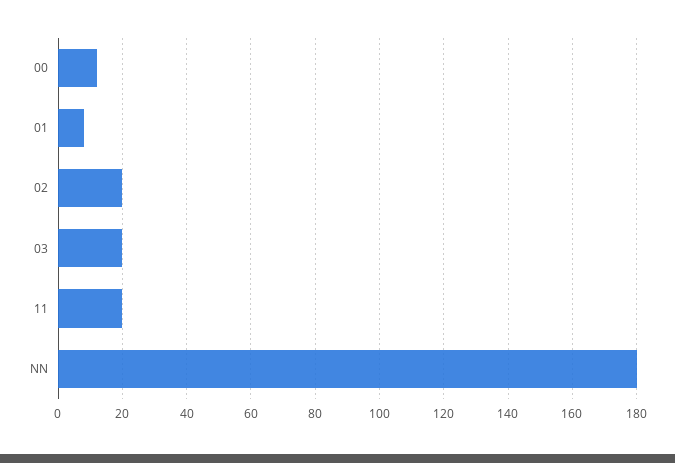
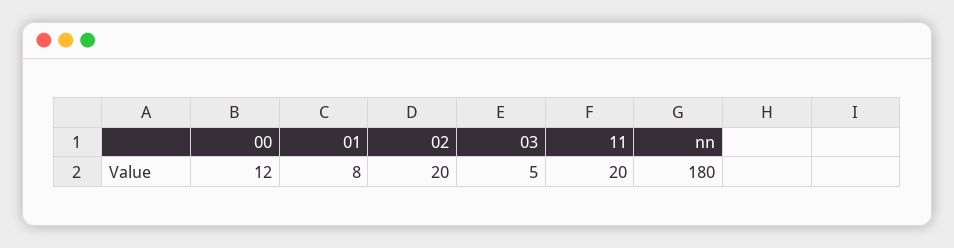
03: 20 -> 5

